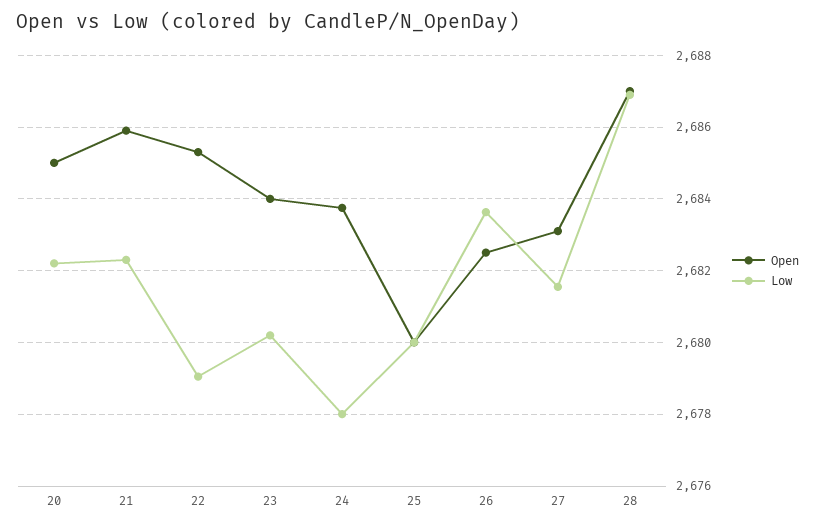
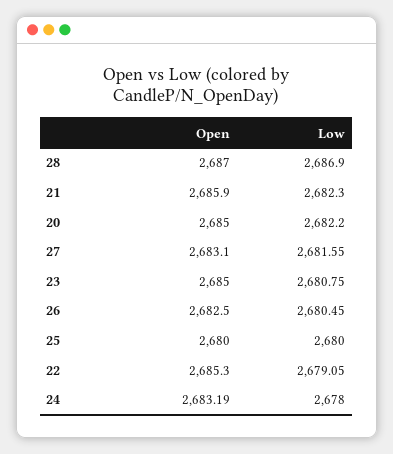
Open, 23: 2684 -> 2685
Low, 23: 2680.2 -> 2680.75
Open, 24: 2683.8 -> 2683.19
Low, 26: 2683.6 -> 2680.45

